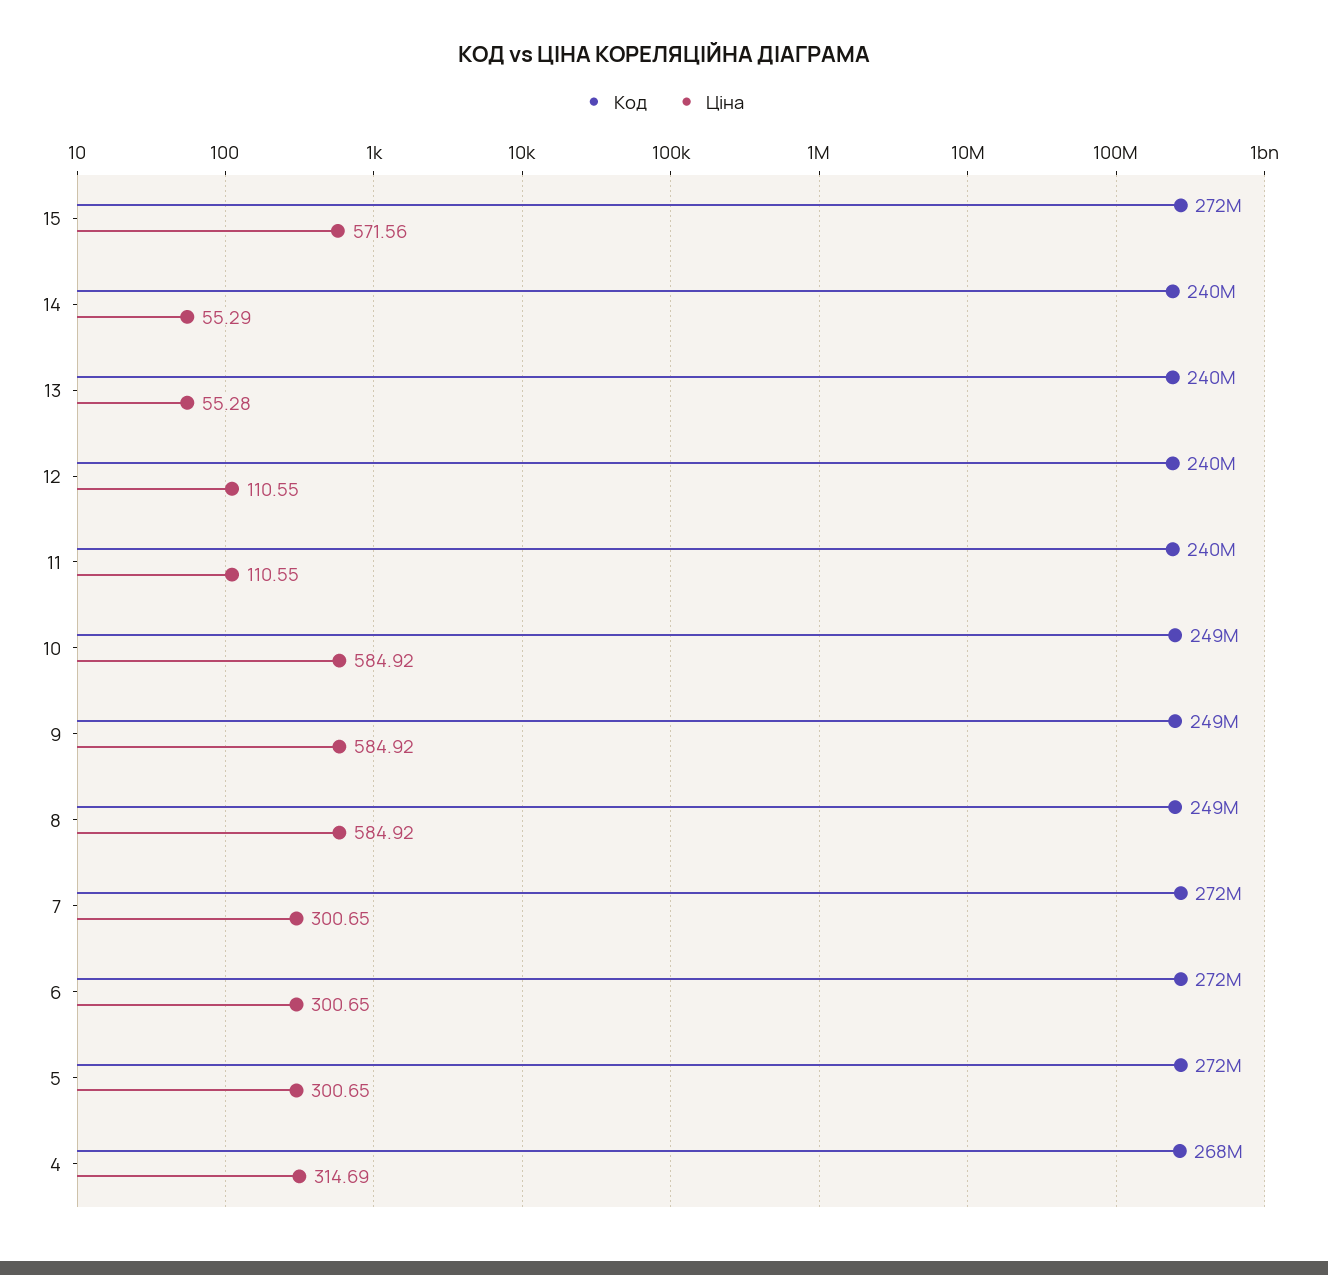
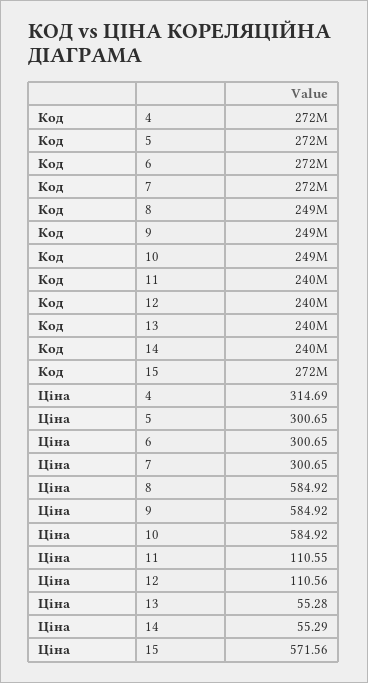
Ціна, 12: 110.55 -> 110.56
Код, 4: 268000000 -> 272000000

